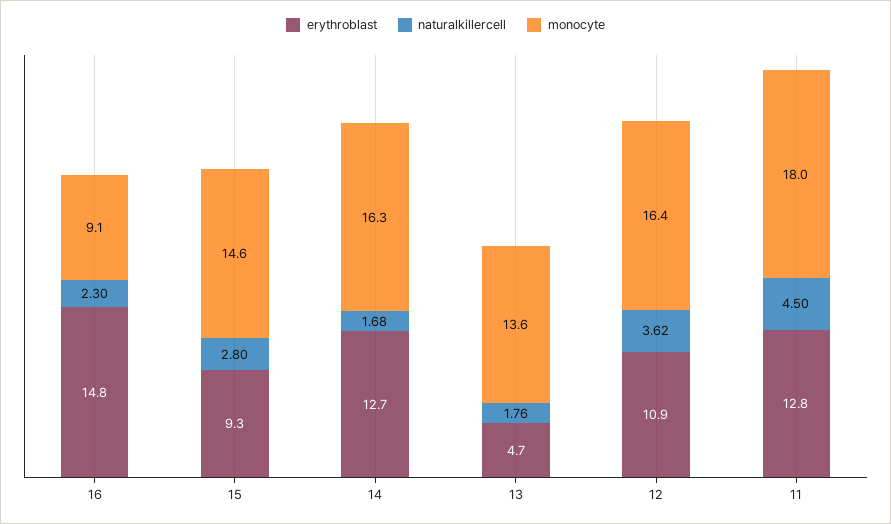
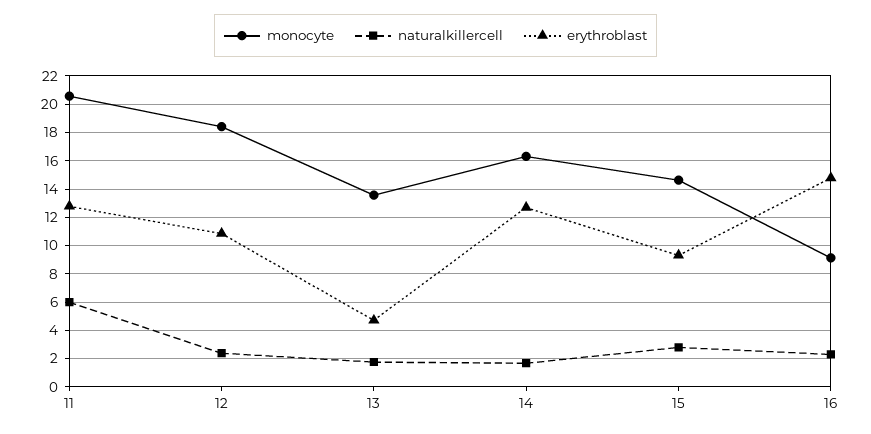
naturalkillercell, 12: 3.62 -> 2.5
monocyte, 12: 16.4 -> 18.5
naturalkillercell, 11: 4.5 -> 6
monocyte, 11: 18 -> 20.5

